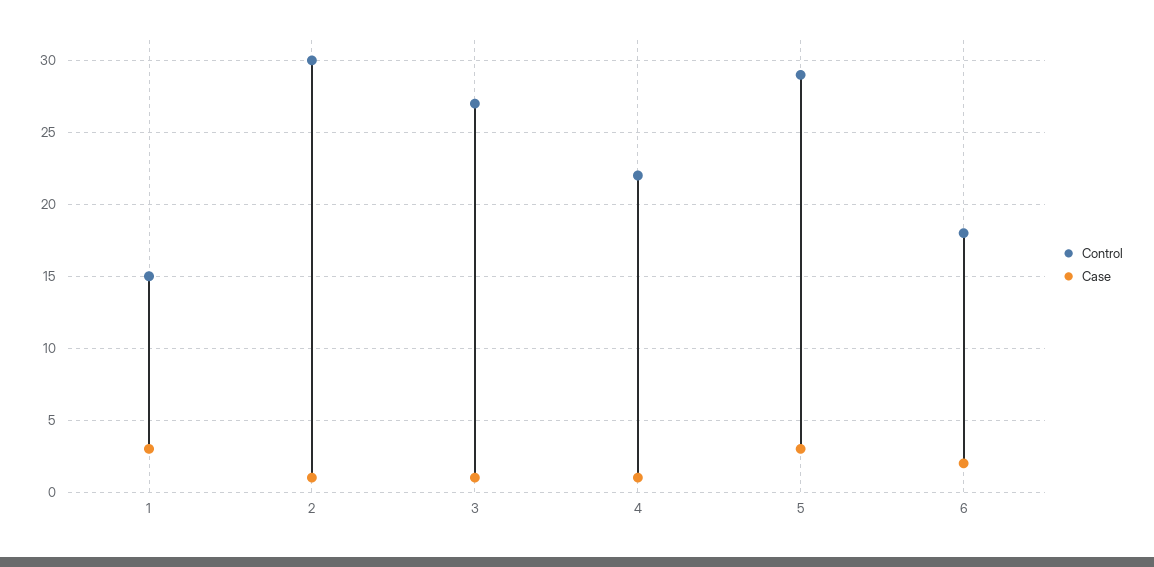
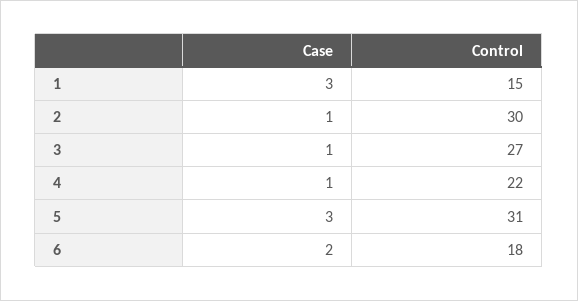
Control, 5: 29 -> 31

